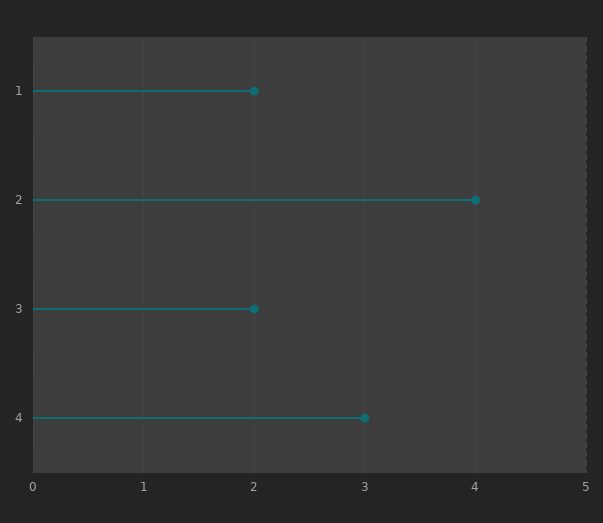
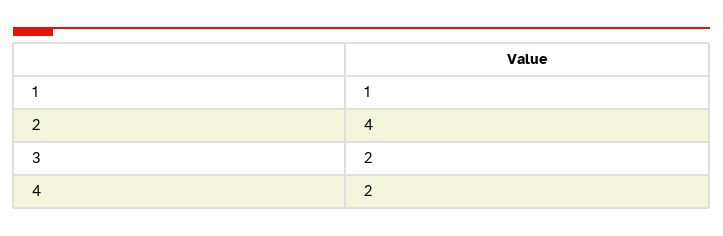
1: 2 -> 1
4: 3 -> 2

